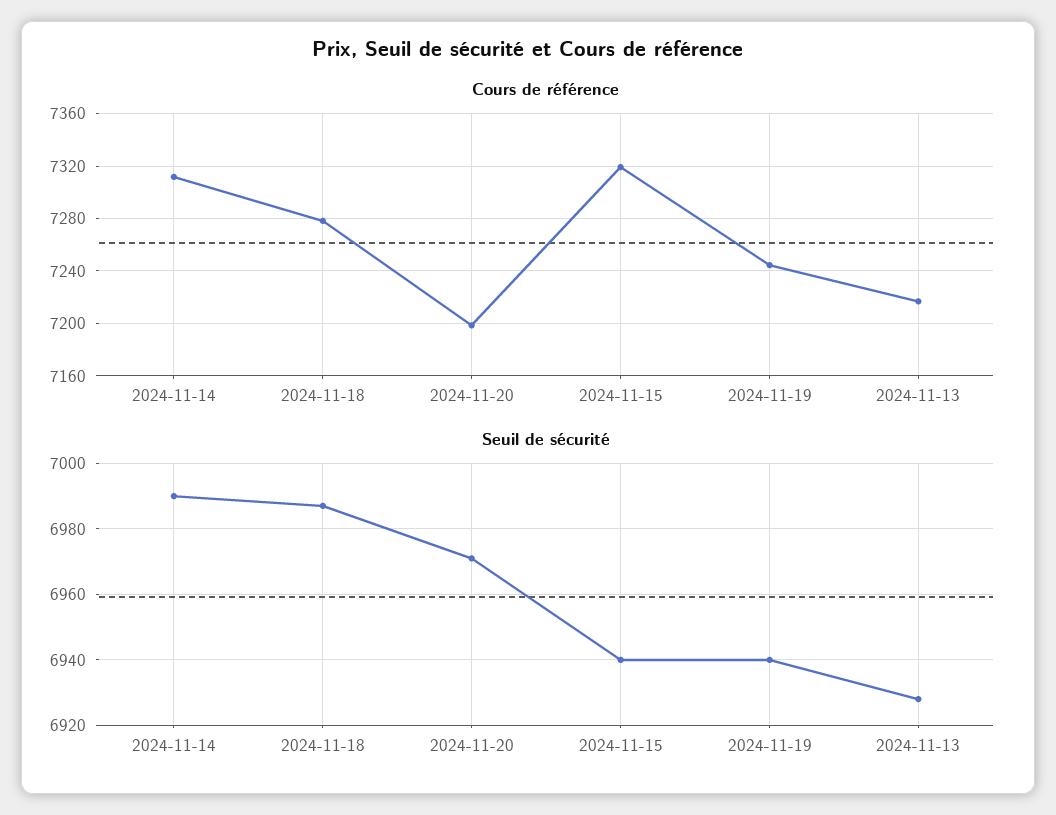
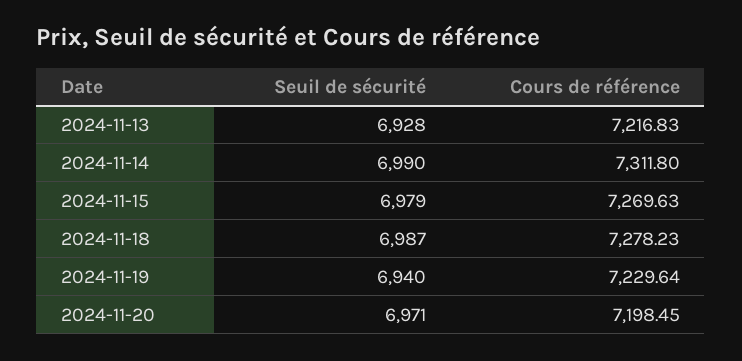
Cours de référence, 2024-11-15: 7320 -> 7269.63
Cours de référence, 2024-11-19: 7245 -> 7229.64
Seuil de sécurité, 2024-11-15: 6940 -> 6979

